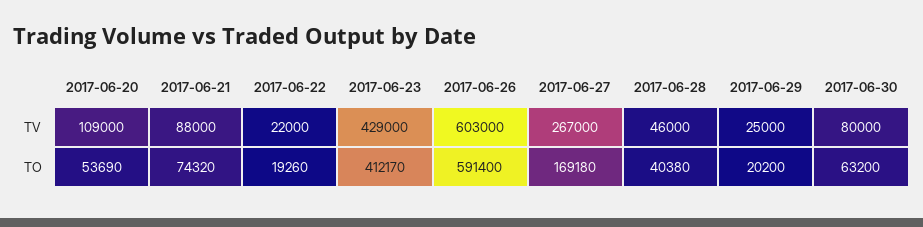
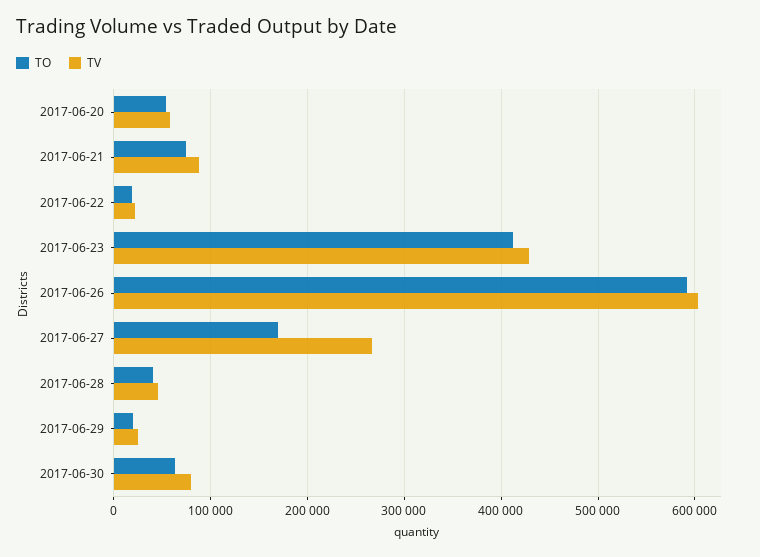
TV, 2017-06-20: 109000 -> 60000

